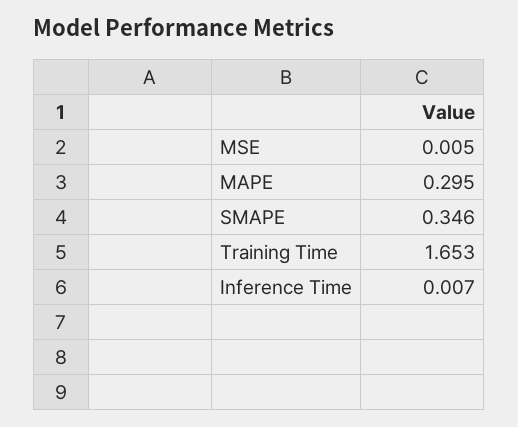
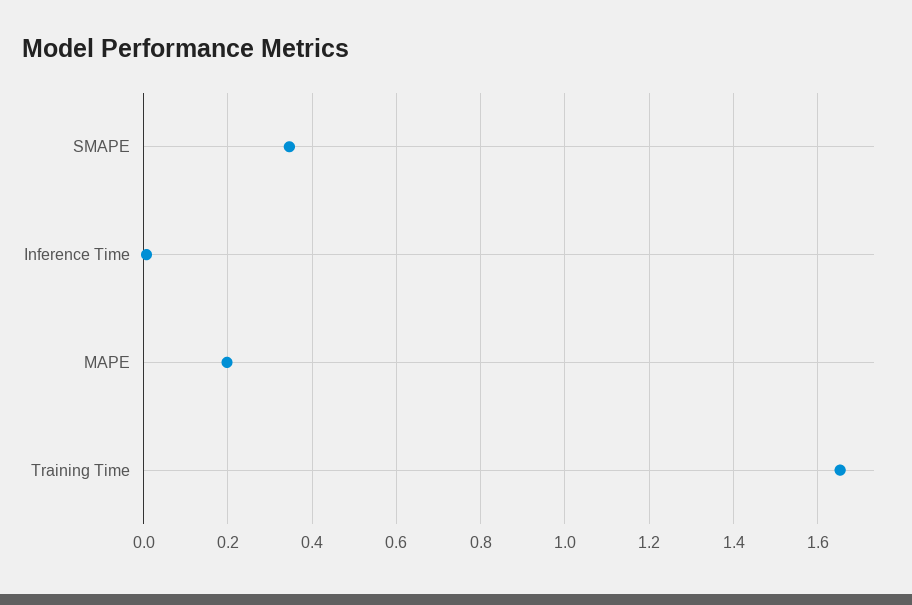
MSE: 0.005 -> none
MAPE: 0.295 -> 0.2

